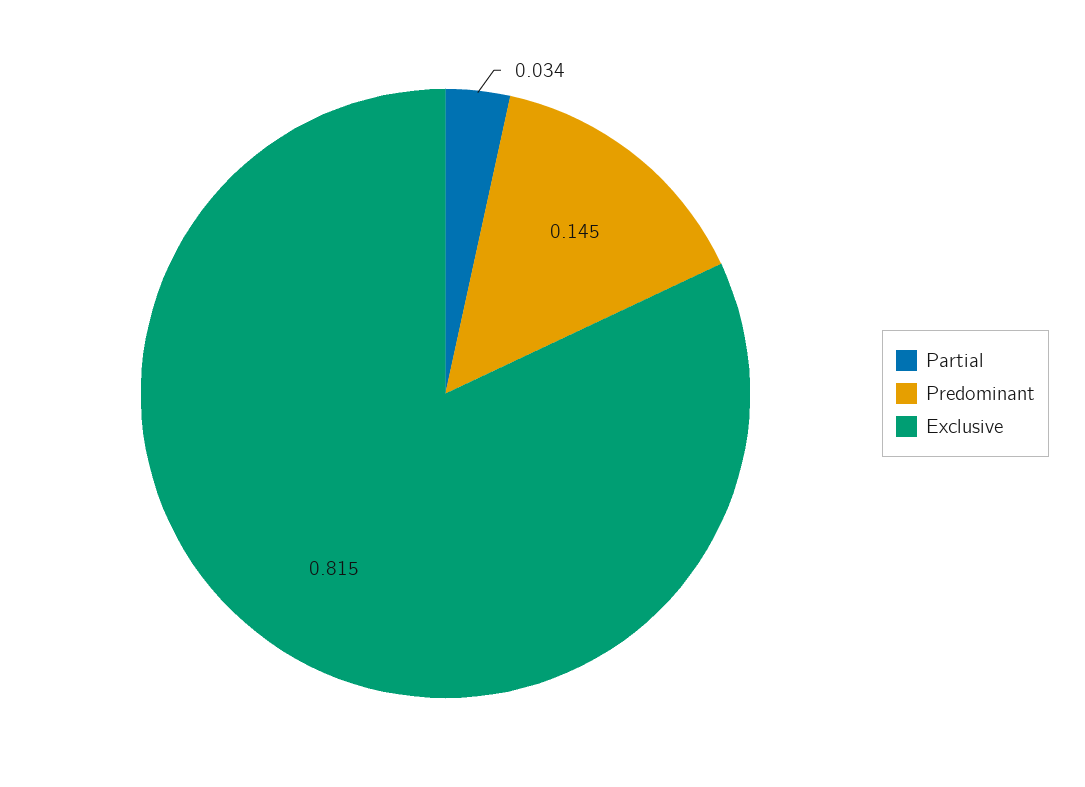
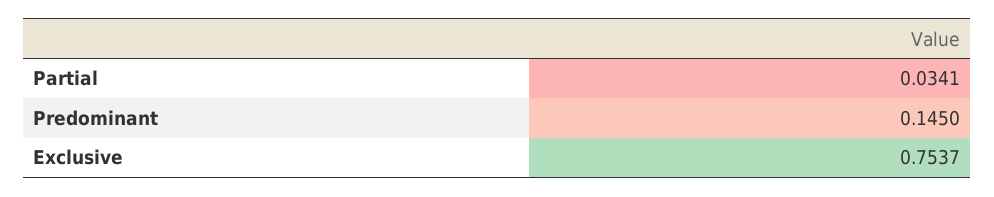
Exclusive: 0.815 -> 0.7537

